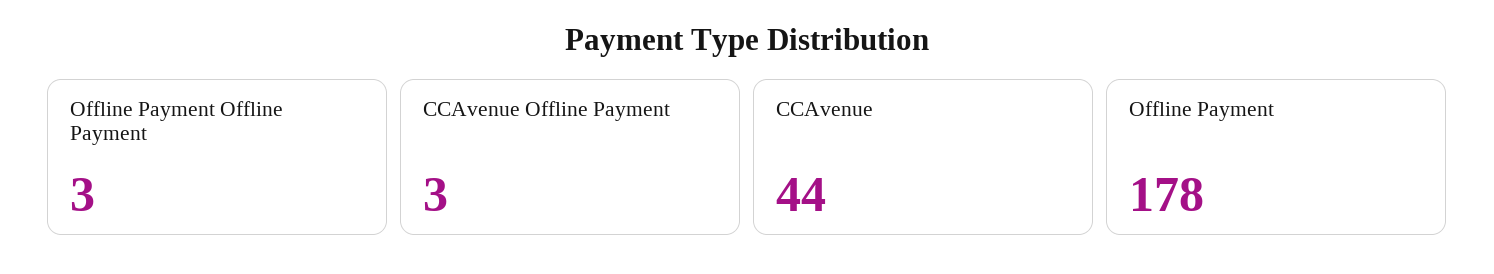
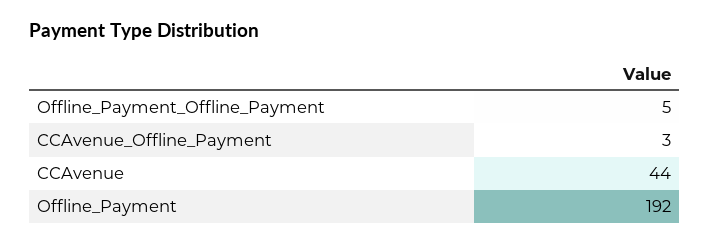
Offline Payment Offline Payment: 3 -> 5
Offline Payment: 178 -> 192

